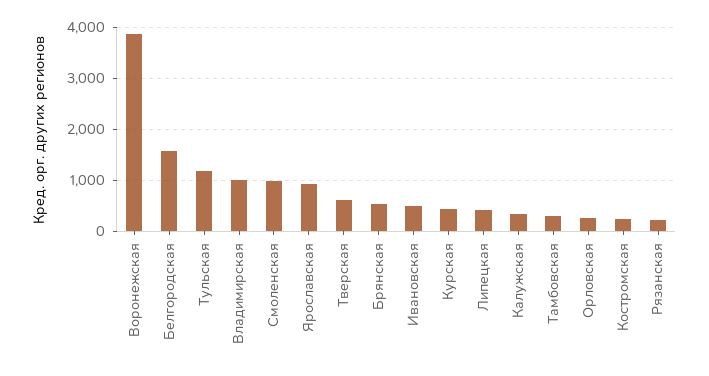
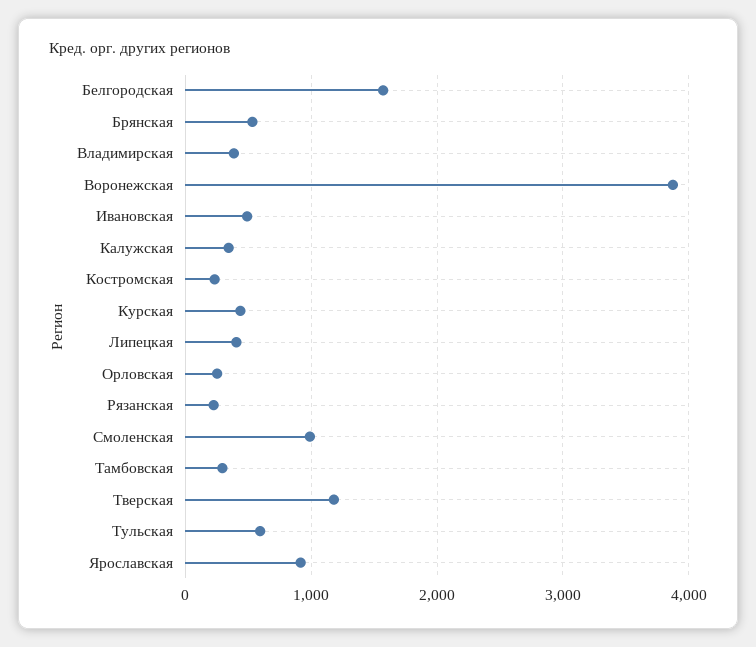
Тульская: 1200 -> 600
Владимирская: 1000 -> 400
Тверская: 600 -> 1200

